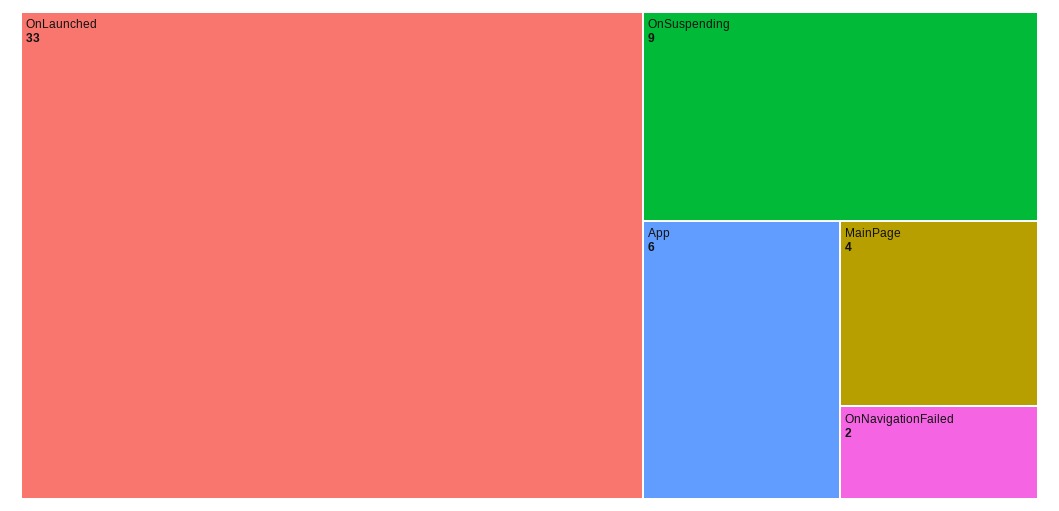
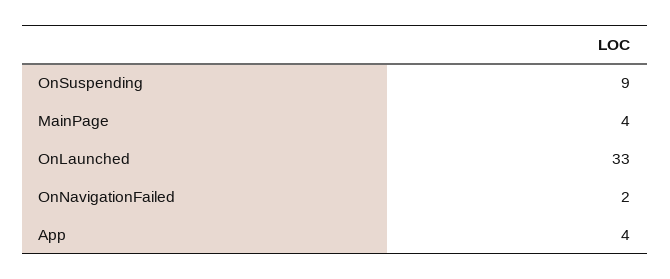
App: 6 -> 4

